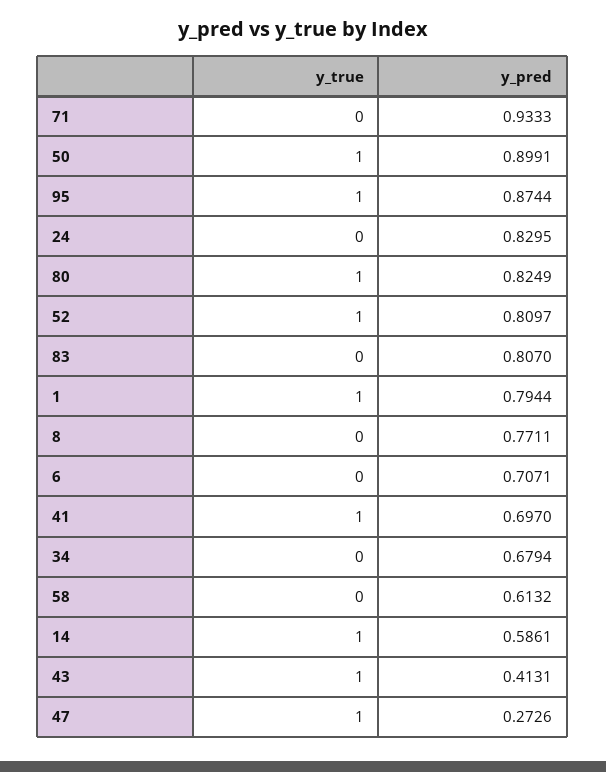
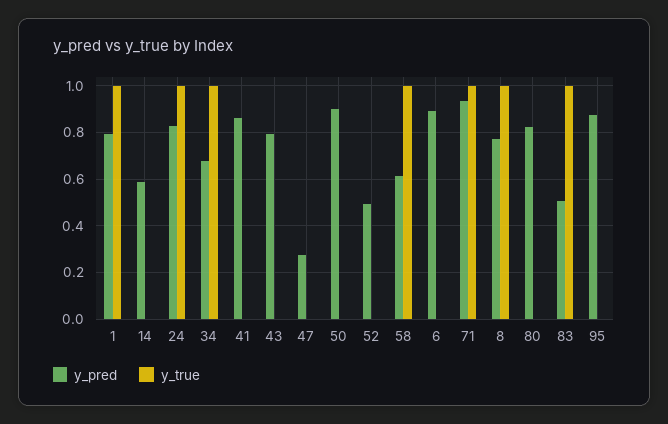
y_true, 71: 0 -> 1
y_true, 50: 1 -> 0
y_true, 95: 1 -> 0
y_true, 24: 0 -> 1
y_true, 80: 1 -> 0
y_true, 52: 1 -> 0
y_pred, 52: 0.8097 -> 0.5
y_true, 83: 0 -> 1
y_pred, 83: 0.807 -> 0.5
y_true, 8: 0 -> 1
y_pred, 6: 0.7071 -> 0.9
y_true, 41: 1 -> 0
y_pred, 41: 0.697 -> 0.85
y_true, 34: 0 -> 1
y_true, 58: 0 -> 1
y_true, 14: 1 -> 0
y_true, 43: 1 -> 0
y_pred, 43: 0.4131 -> 0.8
y_true, 47: 1 -> 0

